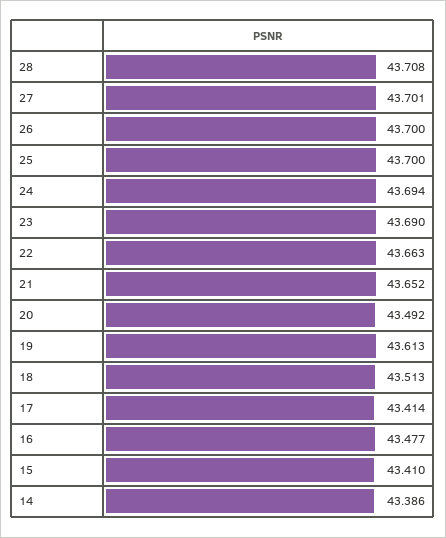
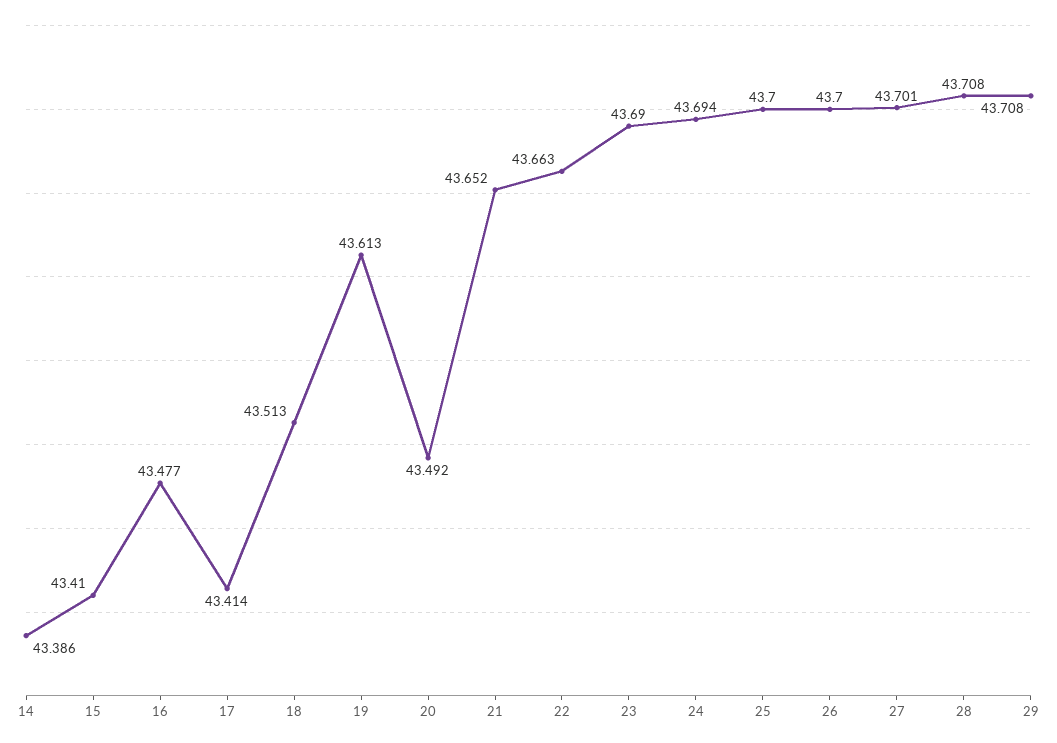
29: none -> 43.708

